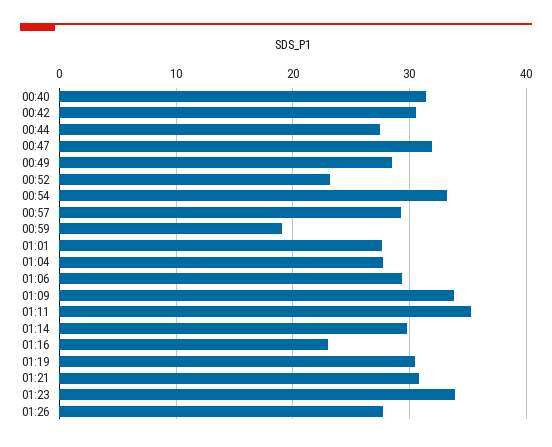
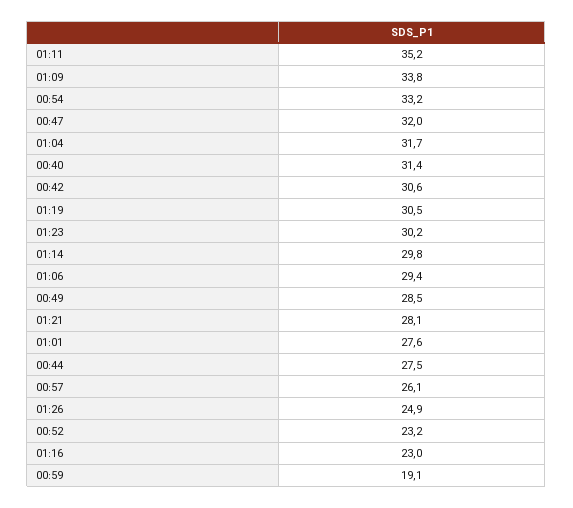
00:57: 29 -> 26.1
01:04: 28 -> 31.7
01:21: 31 -> 28.1
01:23: 34 -> 30.2
01:26: 28 -> 24.9

